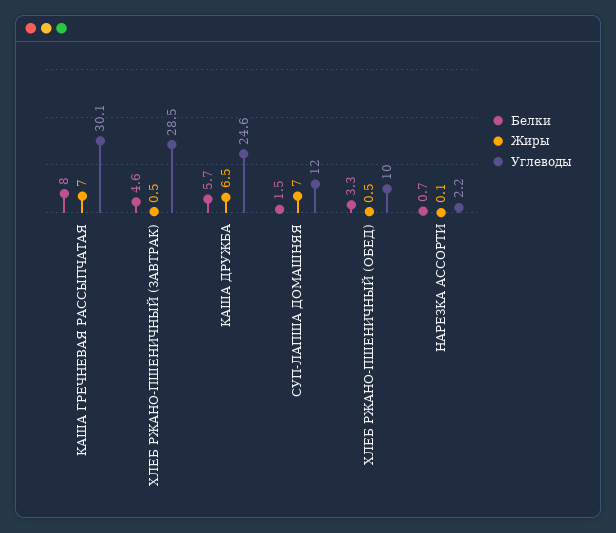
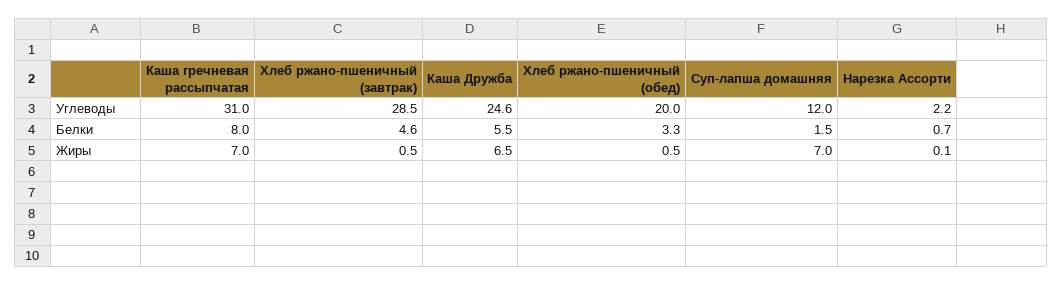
Углеводы, КАША ГРЕЧНЕВАЯ РАССЫПЧАТАЯ: 30.1 -> 31
Белки, КАША ДРУЖБА: 5.7 -> 5.5
Углеводы, ХЛЕБ РЖАНО-ПШЕНИЧНЫЙ (ОБЕД): 10 -> 20

